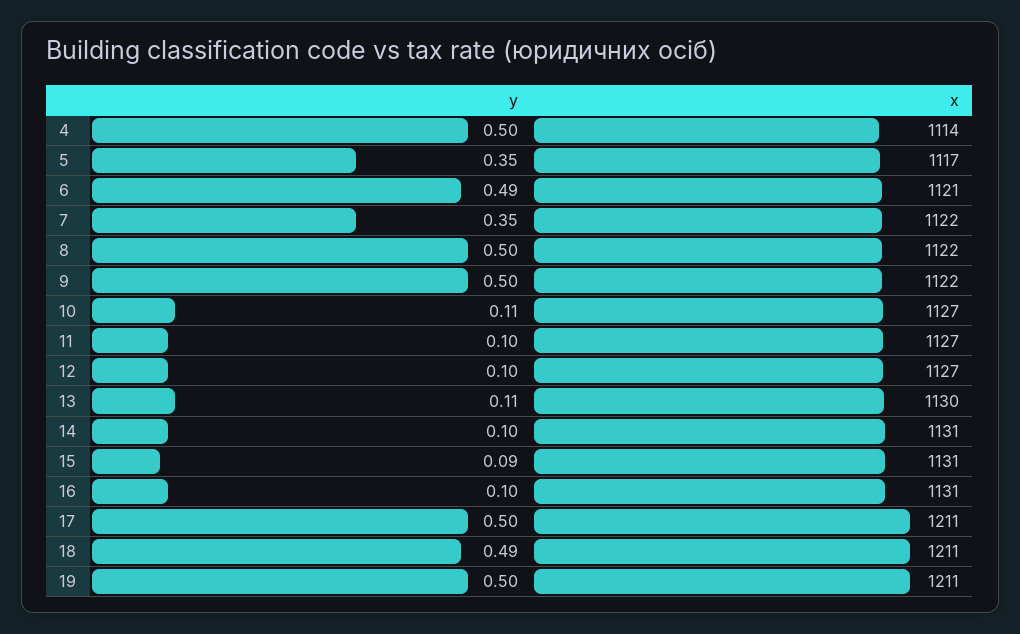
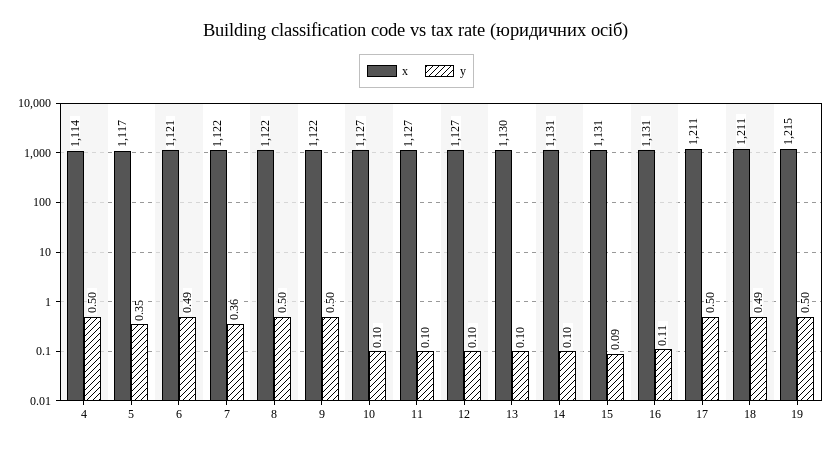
y, 7: 0.35 -> 0.36
y, 10: 0.11 -> 0.1
y, 13: 0.11 -> 0.1
y, 16: 0.1 -> 0.11
x, 19: 1211 -> 1215

